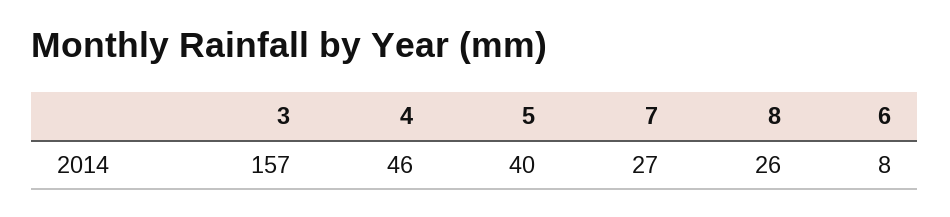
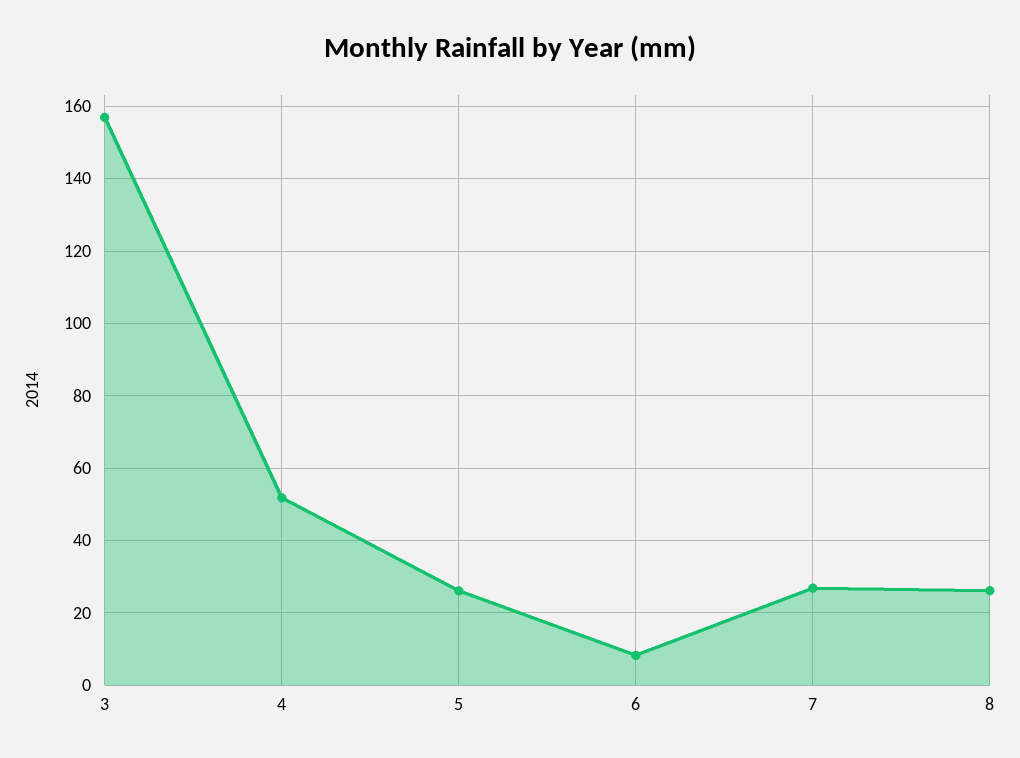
4: 46 -> 52
5: 40 -> 26

